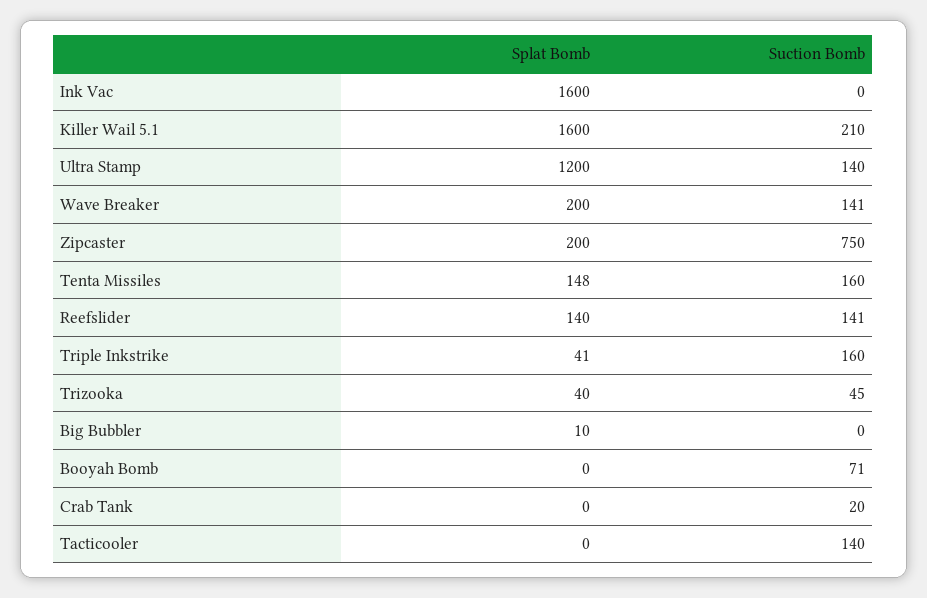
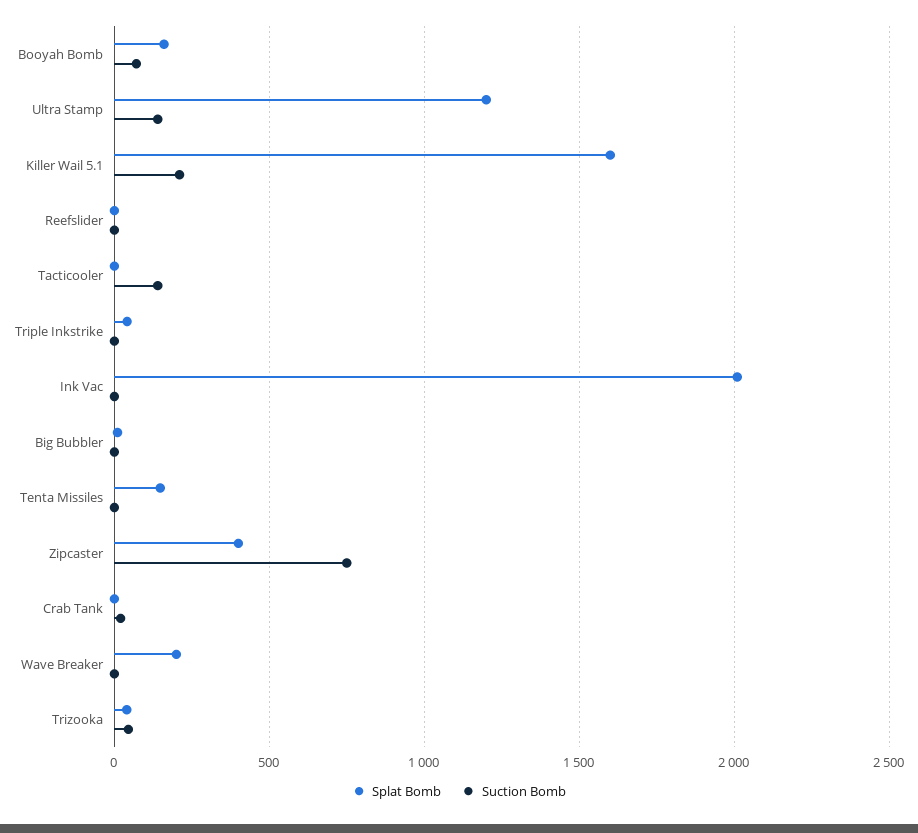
Splat Bomb, Ink Vac: 1600 -> 2000
Suction Bomb, Wave Breaker: 141 -> 0
Splat Bomb, Zipcaster: 200 -> 400
Suction Bomb, Tenta Missiles: 160 -> 0
Splat Bomb, Reefslider: 140 -> 0
Suction Bomb, Reefslider: 141 -> 0
Suction Bomb, Triple Inkstrike: 160 -> 0
Splat Bomb, Booyah Bomb: 0 -> 150

